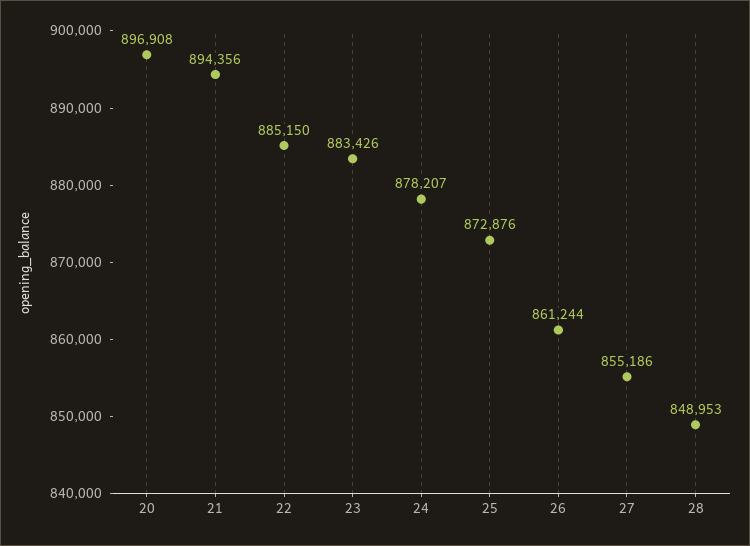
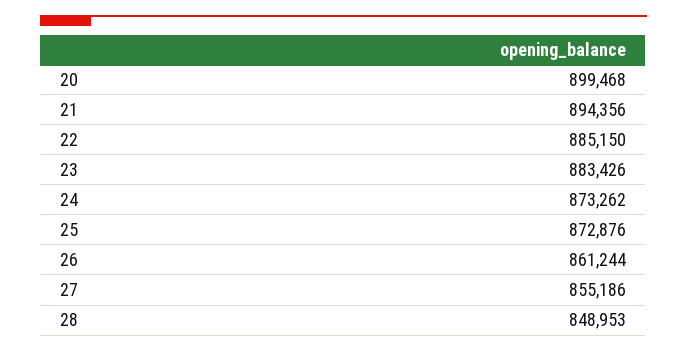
20: 896908 -> 899468
24: 878207 -> 873262

